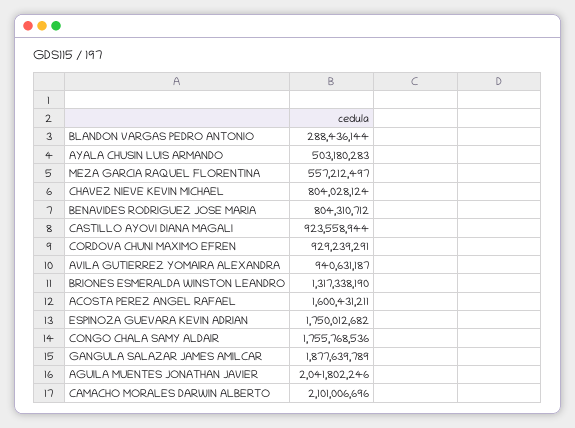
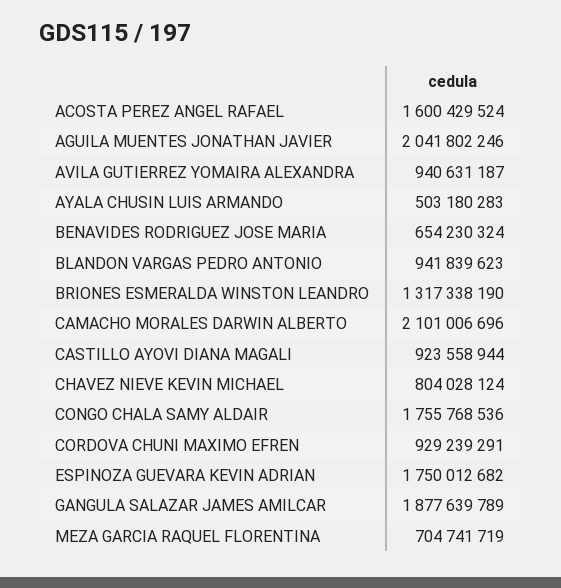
BLANDON VARGAS PEDRO ANTONIO: 288436144 -> 941839623
MEZA GARCIA RAQUEL FLORENTINA: 557212497 -> 704741719
BENAVIDES RODRIGUEZ JOSE MARIA: 804310712 -> 654230324
ACOSTA PEREZ ANGEL RAFAEL: 1600431211 -> 1600429524

